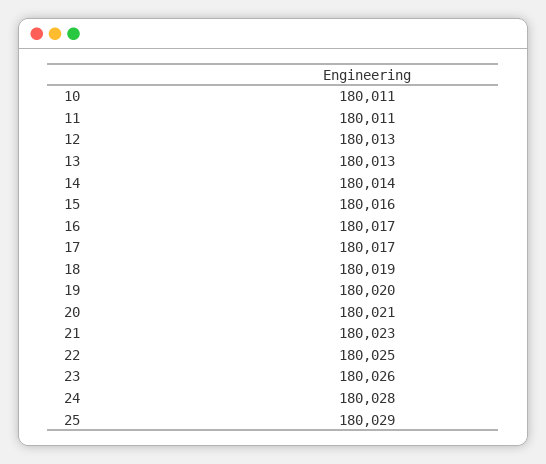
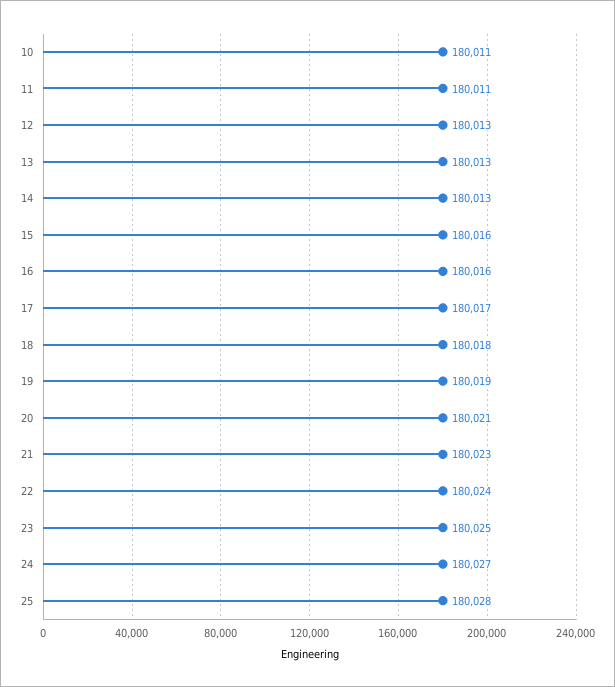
14: 180014 -> 180013
16: 180017 -> 180016
18: 180019 -> 180018
19: 180020 -> 180019
22: 180025 -> 180024
23: 180026 -> 180025
24: 180028 -> 180027
25: 180029 -> 180028

